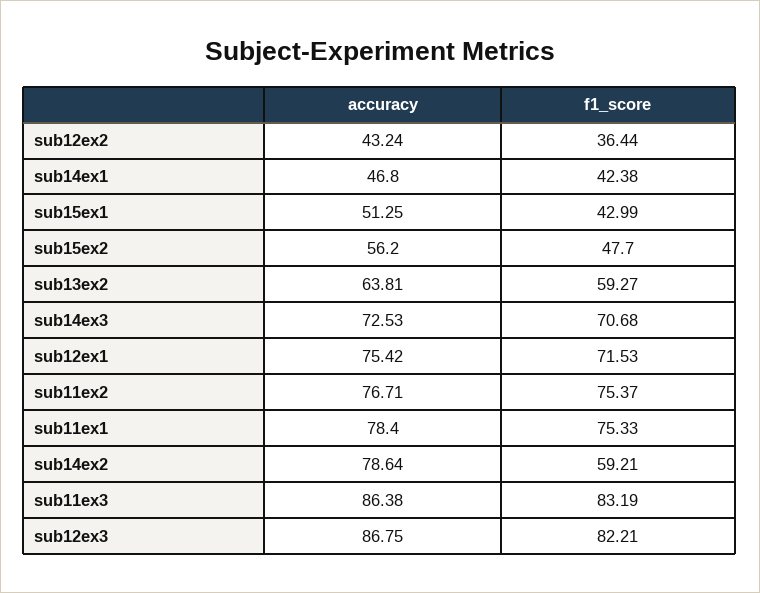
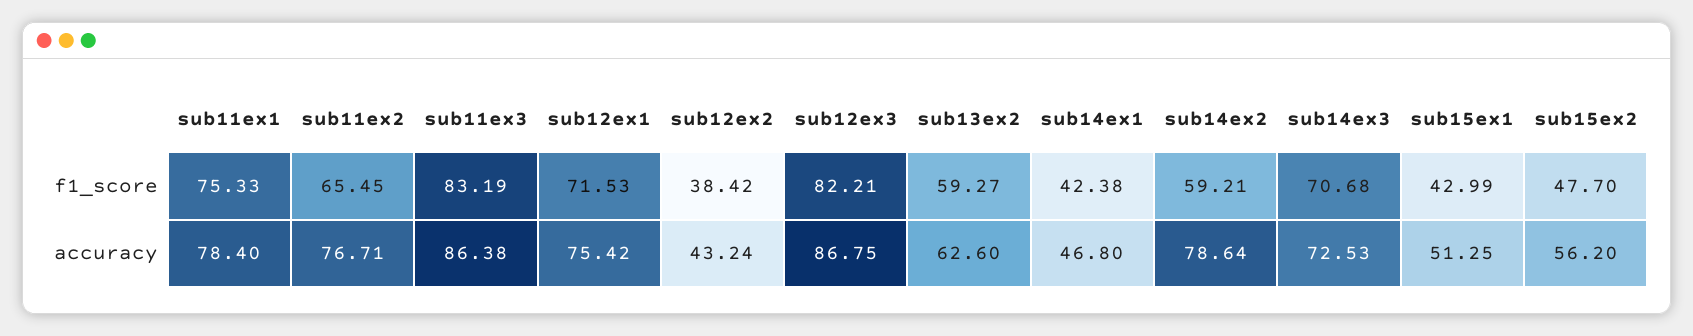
f1_score, sub12ex2: 36.44 -> 38.42
accuracy, sub13ex2: 63.81 -> 62.6
f1_score, sub11ex2: 75.37 -> 65.45

